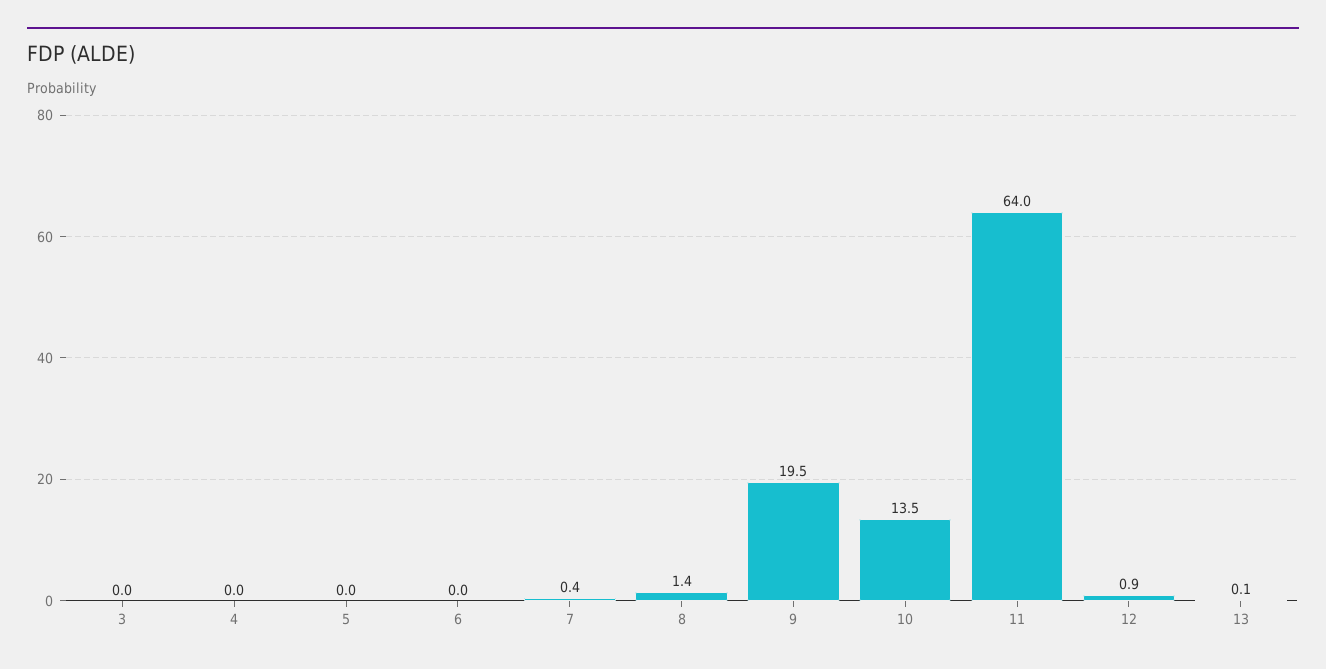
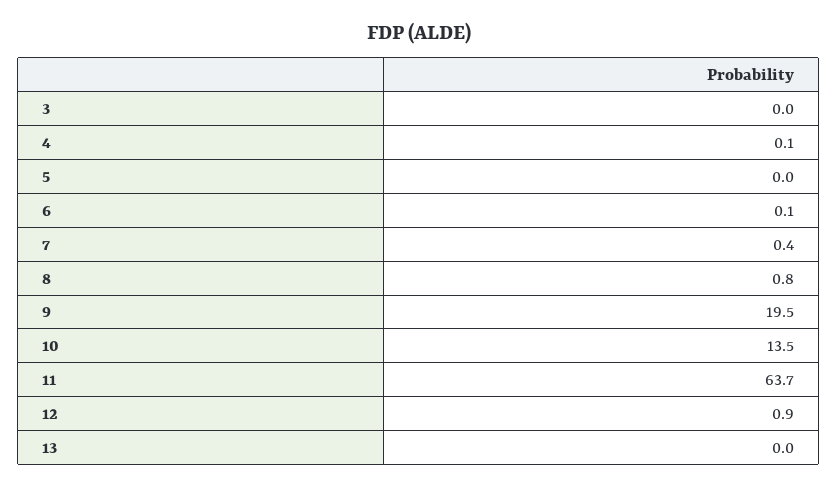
4: 0 -> 0.1
6: 0 -> 0.1
8: 1.4 -> 0.8
11: 64 -> 63.7
13: 0.1 -> 0

